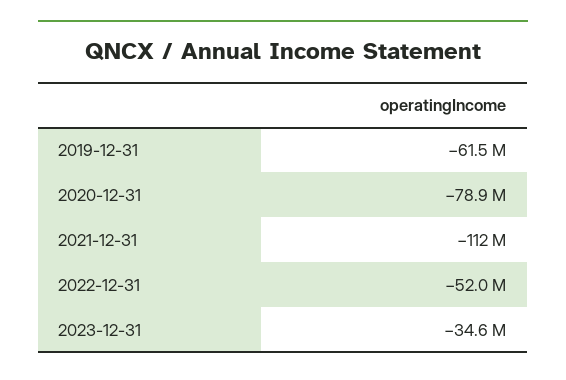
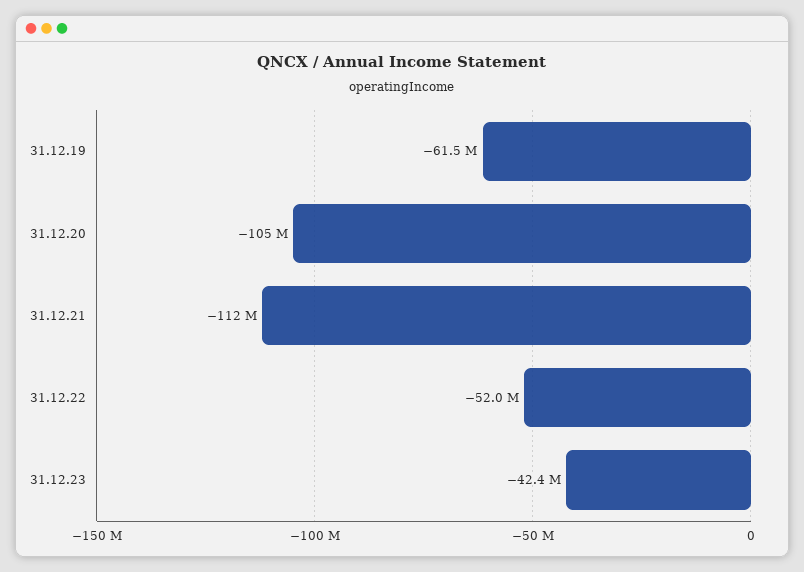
2020-12-31: -78900000 -> -105000000
2023-12-31: -34600000 -> -42400000

